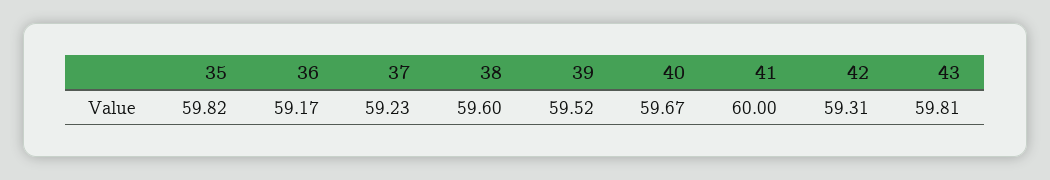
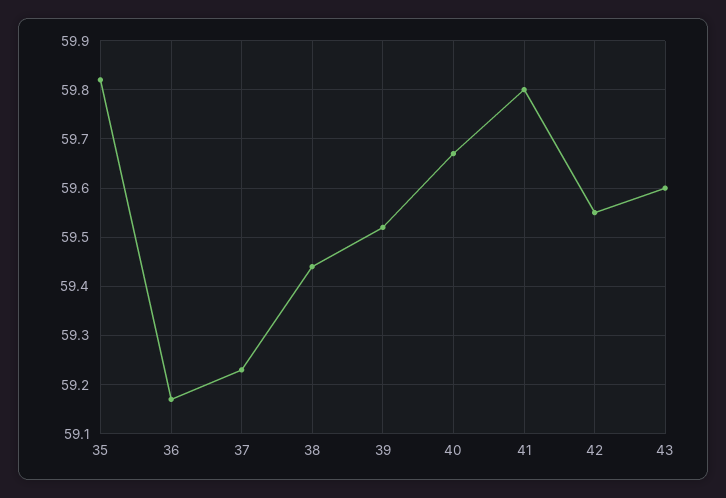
38: 59.6 -> 59.45
41: 60 -> 59.8
42: 59.31 -> 59.55
43: 59.81 -> 59.6

